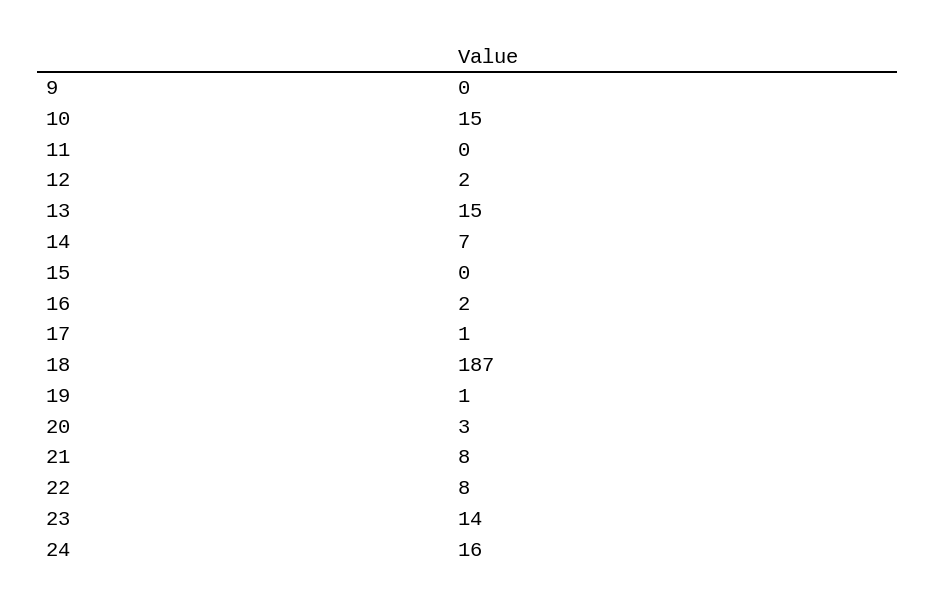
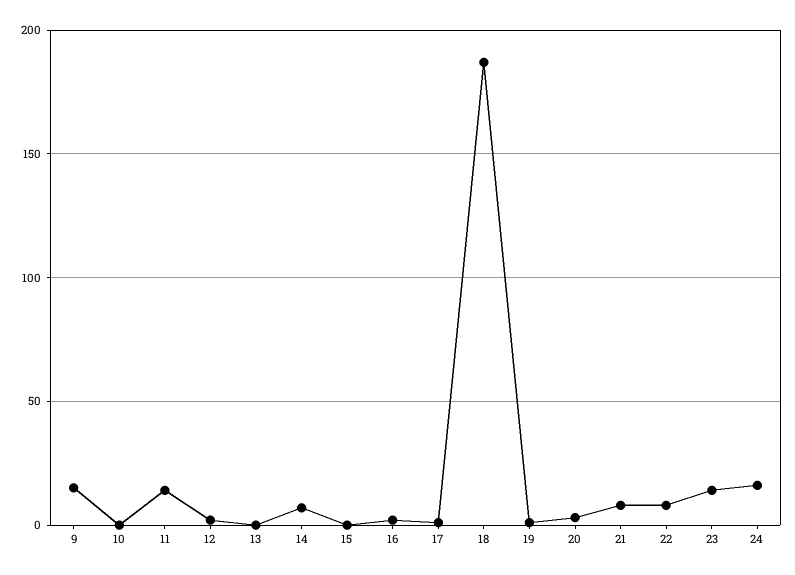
9: 0 -> 15
10: 15 -> 0
11: 0 -> 15
13: 15 -> 0

